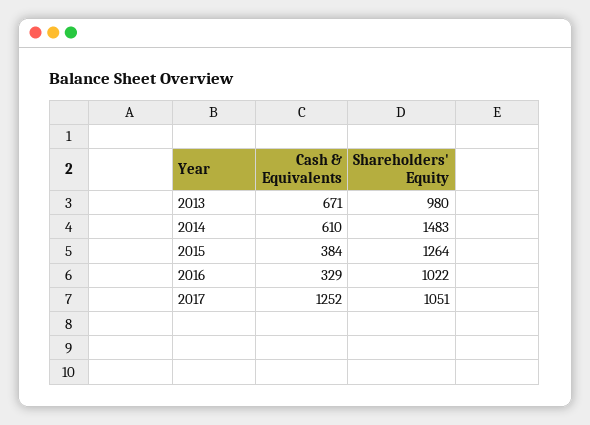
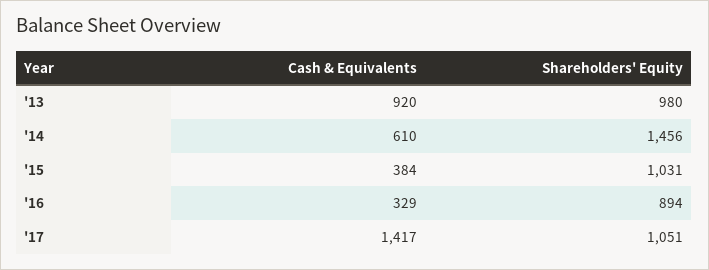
Cash & Equivalents, 2013: 671 -> 920
Shareholders' Equity, 2014: 1483 -> 1456
Shareholders' Equity, 2015: 1264 -> 1031
Shareholders' Equity, 2016: 1022 -> 894
Cash & Equivalents, 2017: 1252 -> 1417

